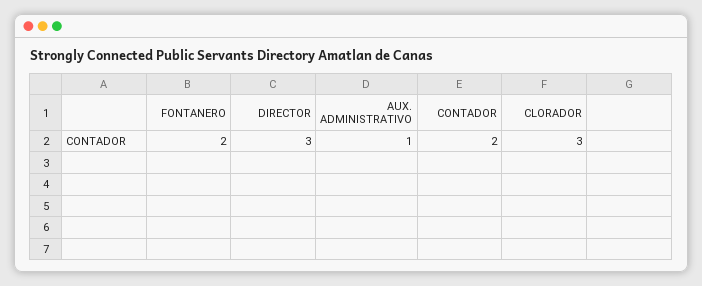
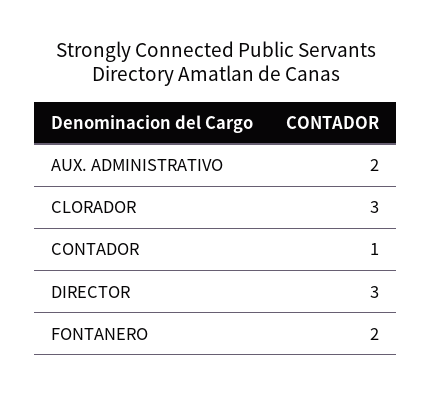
AUX. ADMINISTRATIVO: 1 -> 2
CONTADOR: 2 -> 1

